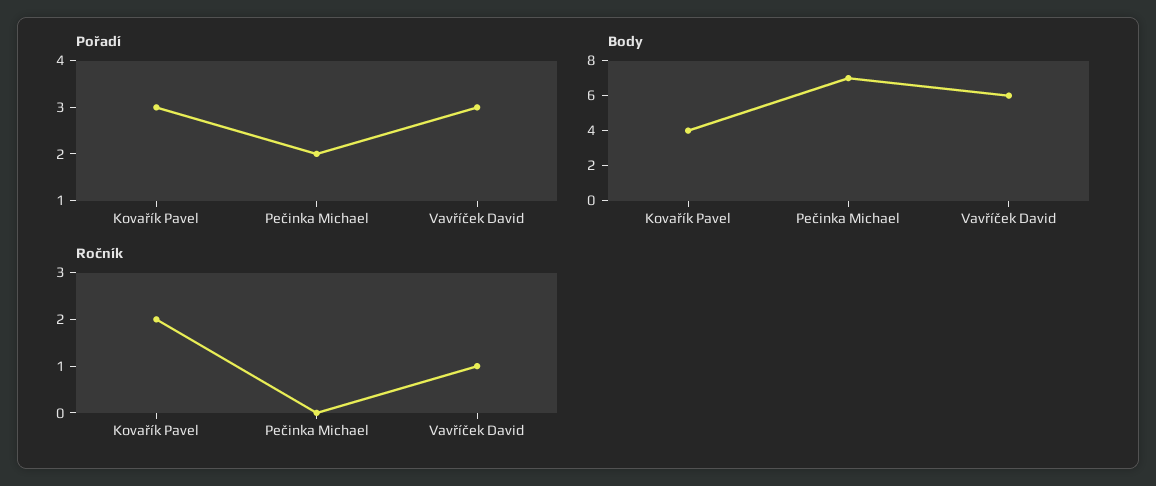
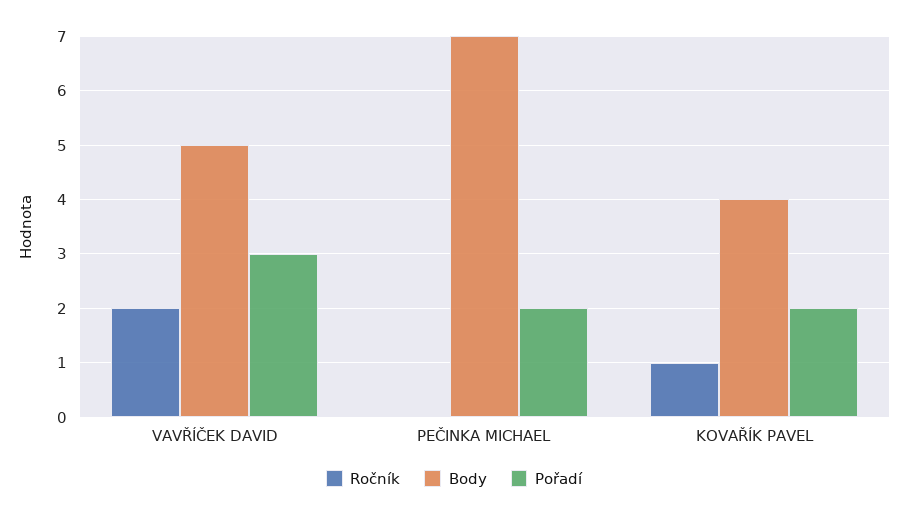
Pořadí, Kovařík Pavel: 3 -> 2
Body, Vavříček David: 6 -> 5
Ročník, Kovařík Pavel: 2 -> 1
Ročník, Vavříček David: 1 -> 2

